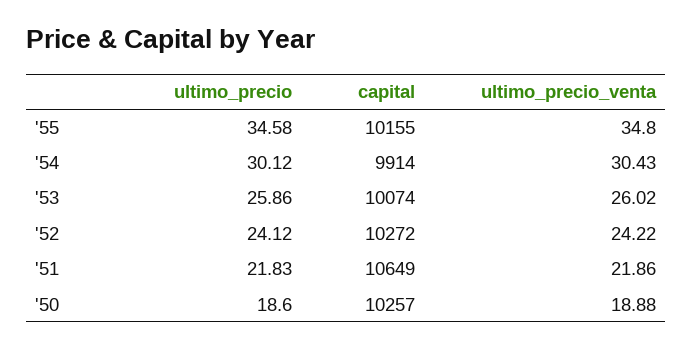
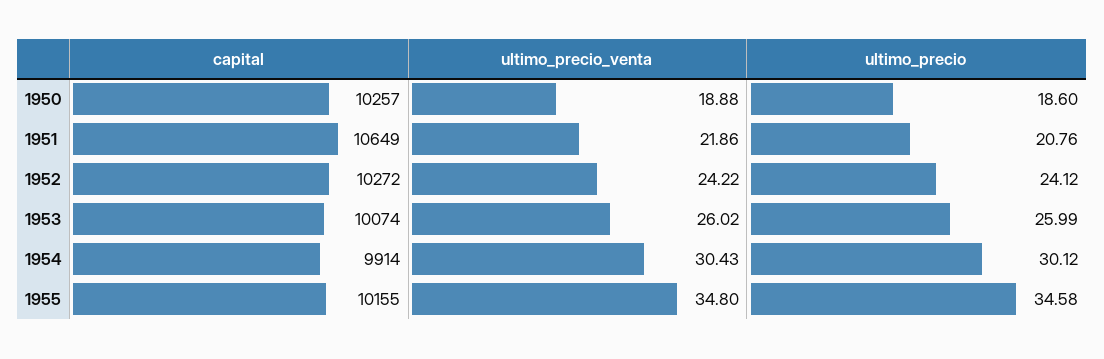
ultimo_precio, '53: 25.86 -> 25.99
ultimo_precio, '51: 21.83 -> 20.76

